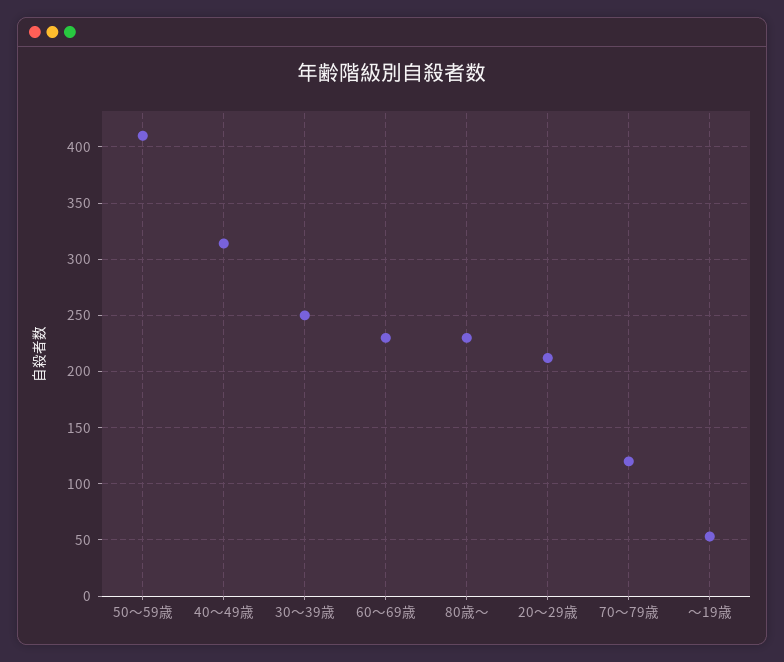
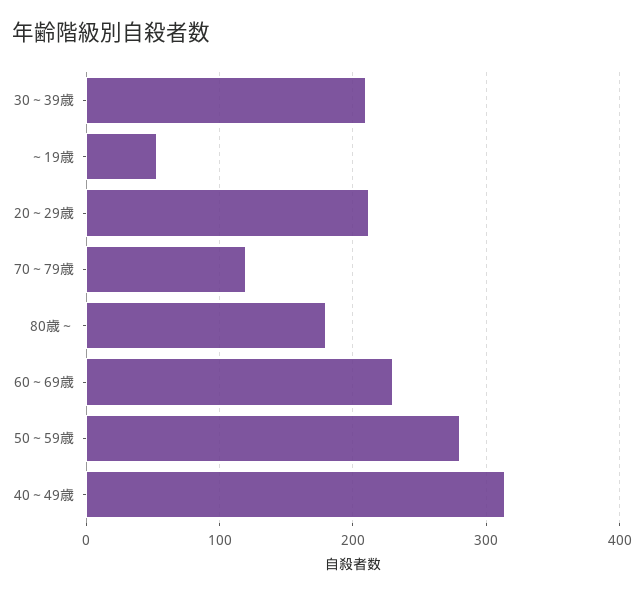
50～59歳: 410 -> 280
30～39歳: 250 -> 210
80歳～: 230 -> 180

